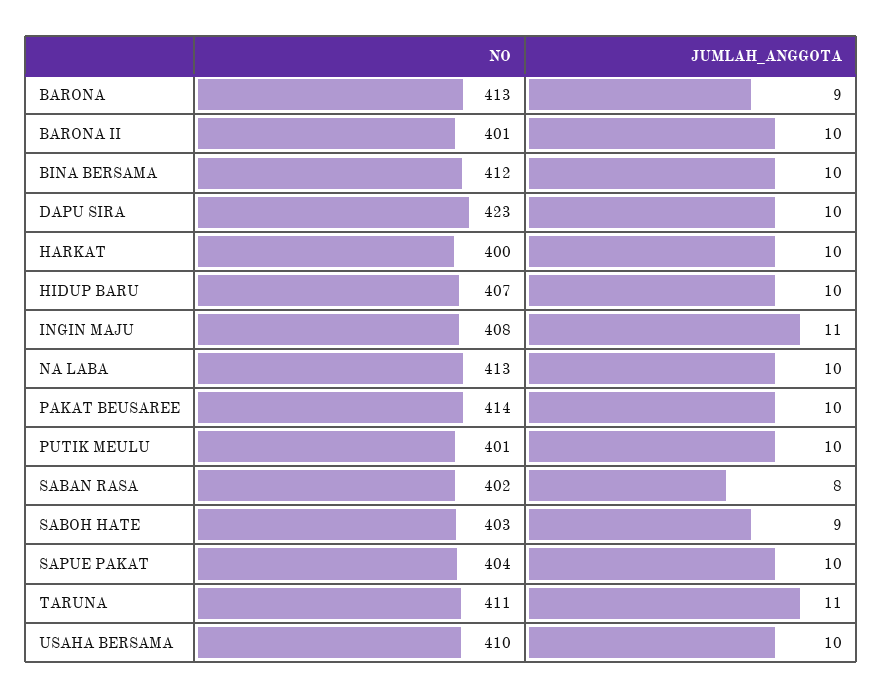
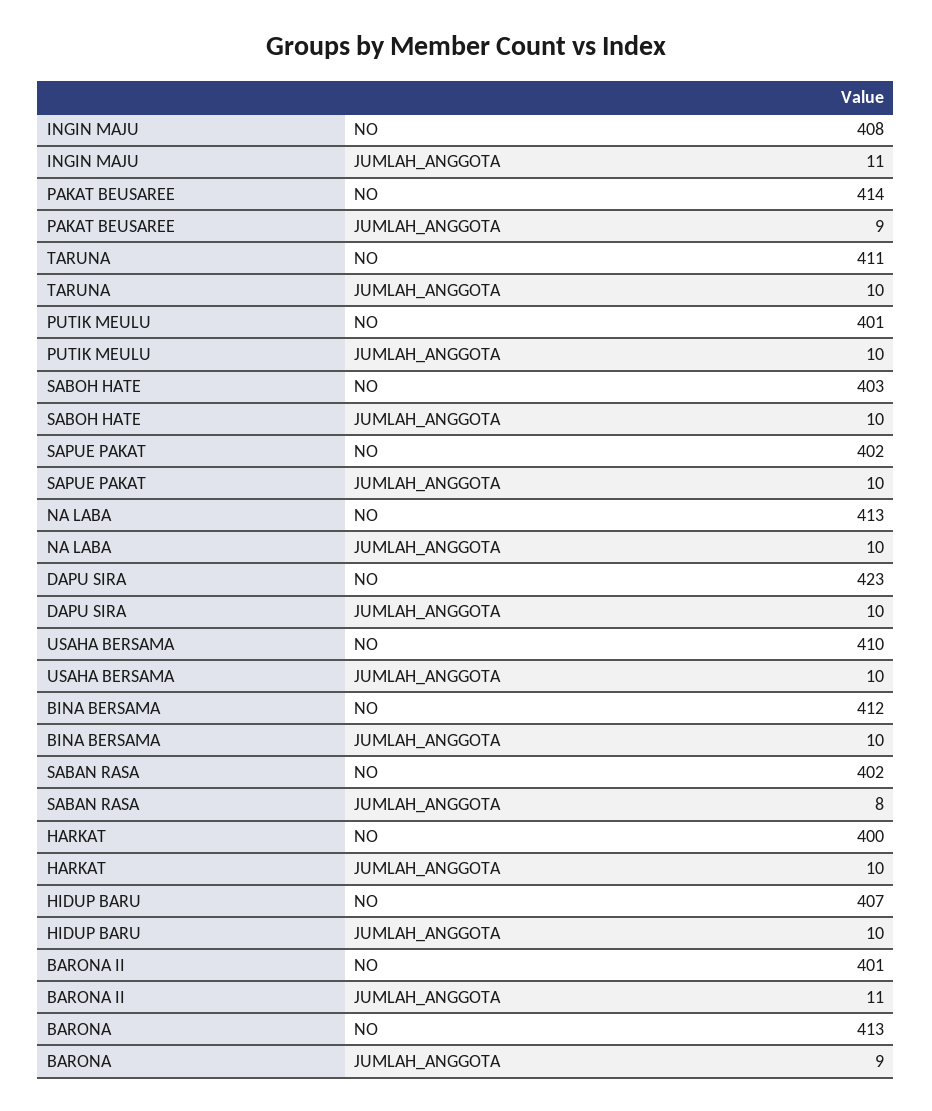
JUMLAH_ANGGOTA, BARONA II: 10 -> 11
JUMLAH_ANGGOTA, PAKAT BEUSAREE: 10 -> 9
JUMLAH_ANGGOTA, SABOH HATE: 9 -> 10
NO, SAPUE PAKAT: 404 -> 402
JUMLAH_ANGGOTA, TARUNA: 11 -> 10

